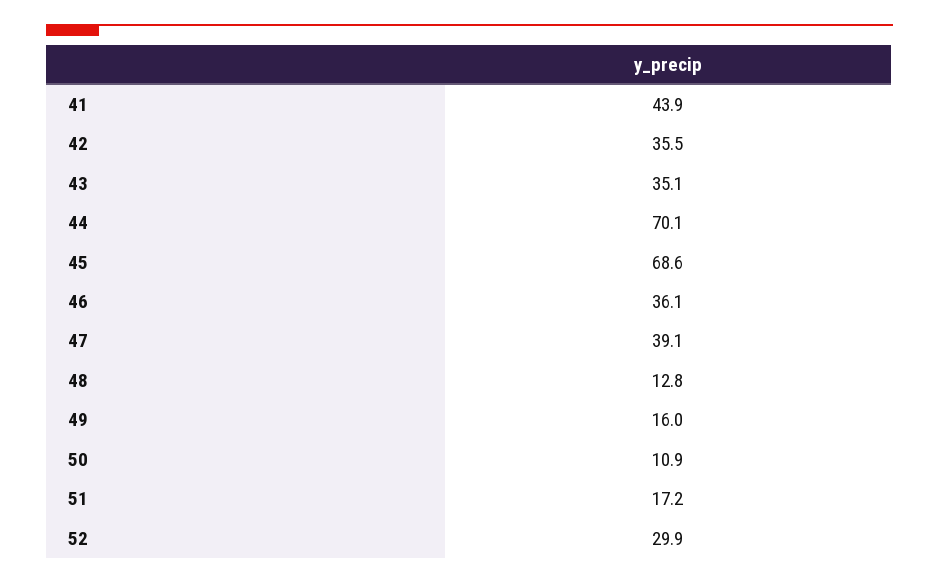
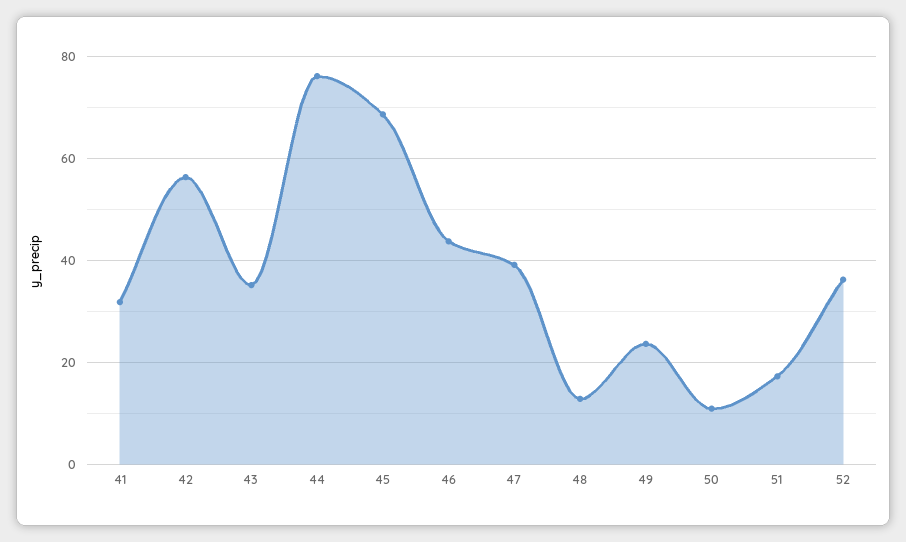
41: 43.9 -> 32
42: 35.5 -> 56
44: 70.1 -> 76
46: 36.1 -> 44
49: 16 -> 24
52: 29.9 -> 36

